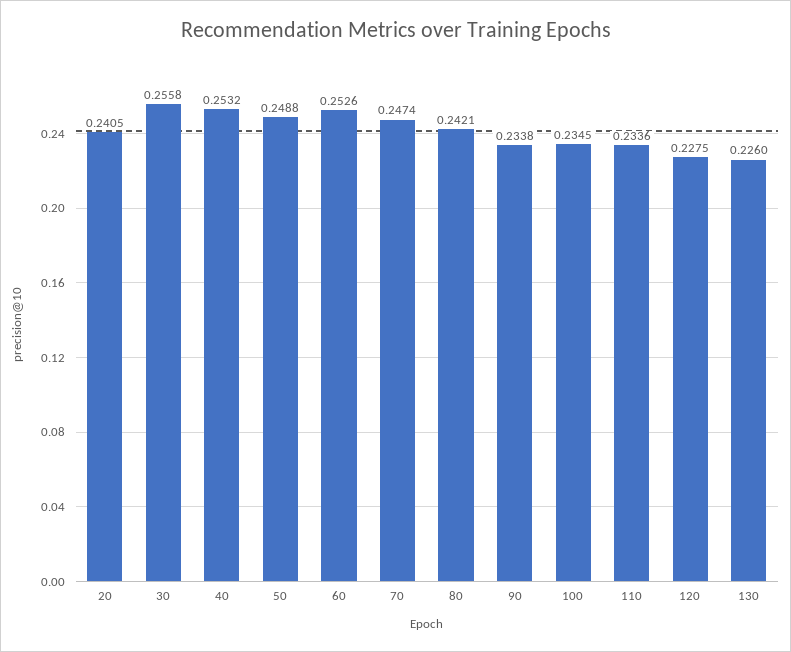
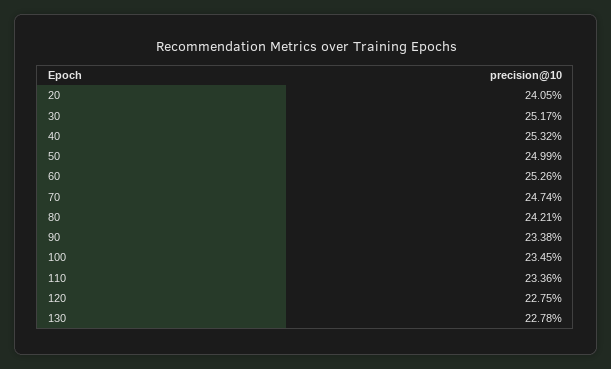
30: 0.2558 -> 0.2517
50: 0.2488 -> 0.2499
130: 0.226 -> 0.2278

